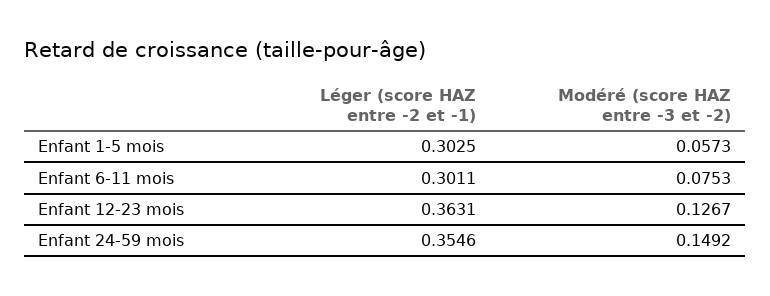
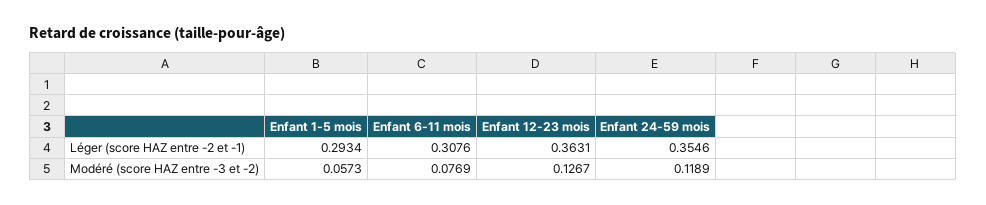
Léger (score HAZ entre -2 et -1), Enfant 1-5 mois: 0.3025 -> 0.2934
Léger (score HAZ entre -2 et -1), Enfant 6-11 mois: 0.3011 -> 0.3076
Modéré (score HAZ entre -3 et -2), Enfant 6-11 mois: 0.0753 -> 0.0769
Modéré (score HAZ entre -3 et -2), Enfant 24-59 mois: 0.1492 -> 0.1189

